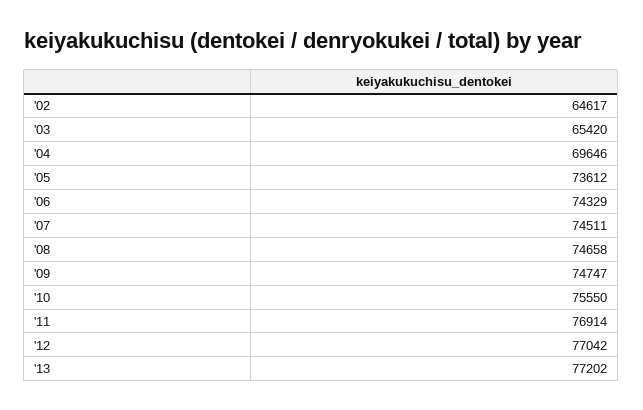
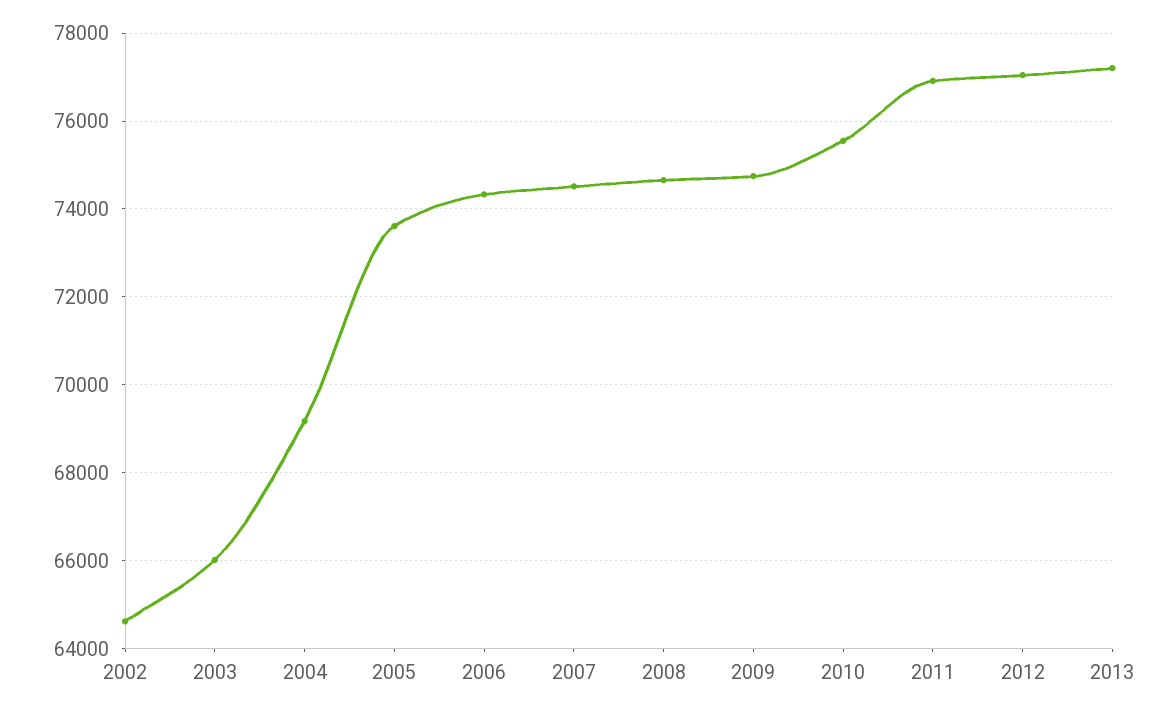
'03: 65420 -> 66000
'04: 69646 -> 69200

